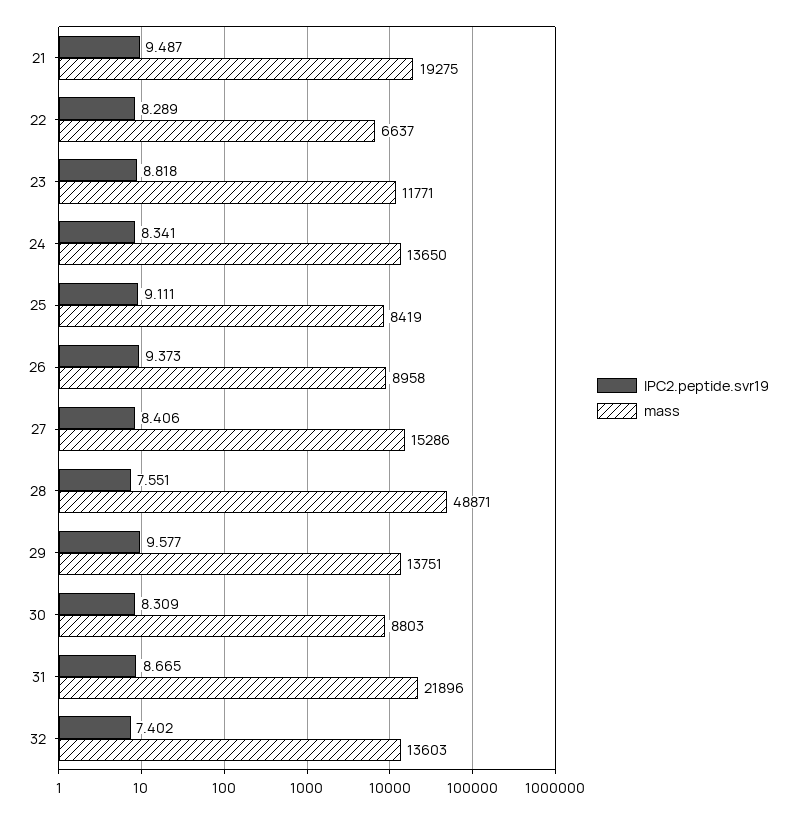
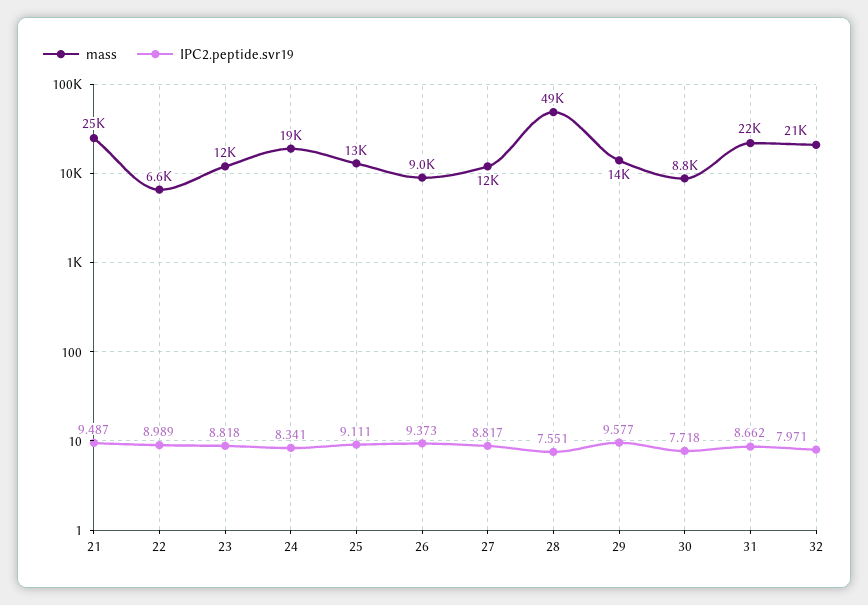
mass, 21: 19275 -> 25000
IPC2.peptide.svr19, 22: 8.289 -> 8.989
mass, 24: 13650 -> 19000
mass, 25: 8419 -> 13000
IPC2.peptide.svr19, 27: 8.406 -> 8.817
mass, 27: 15286 -> 12000
IPC2.peptide.svr19, 30: 8.309 -> 7.718
IPC2.peptide.svr19, 31: 8.665 -> 8.662
IPC2.peptide.svr19, 32: 7.402 -> 7.971
mass, 32: 13603 -> 21000

